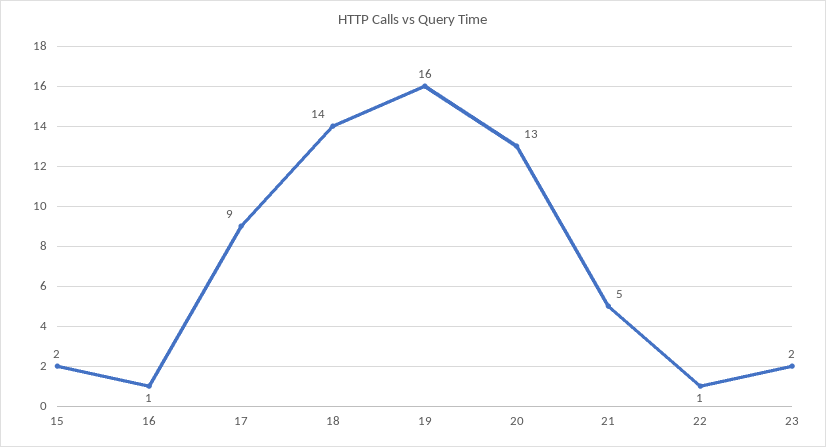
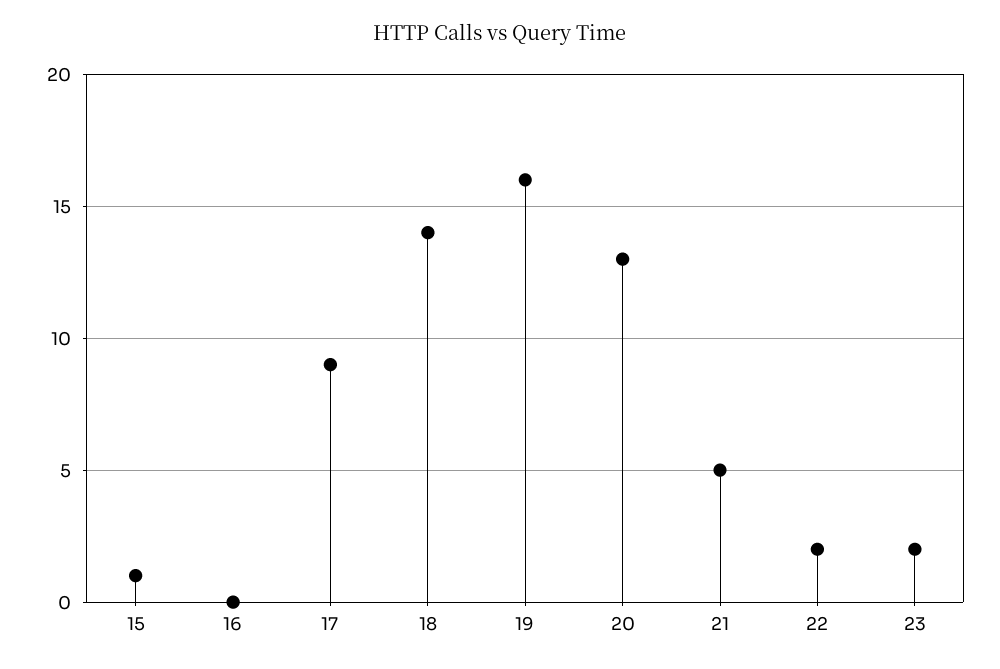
15: 2 -> 1
16: 1 -> 0
22: 1 -> 2

